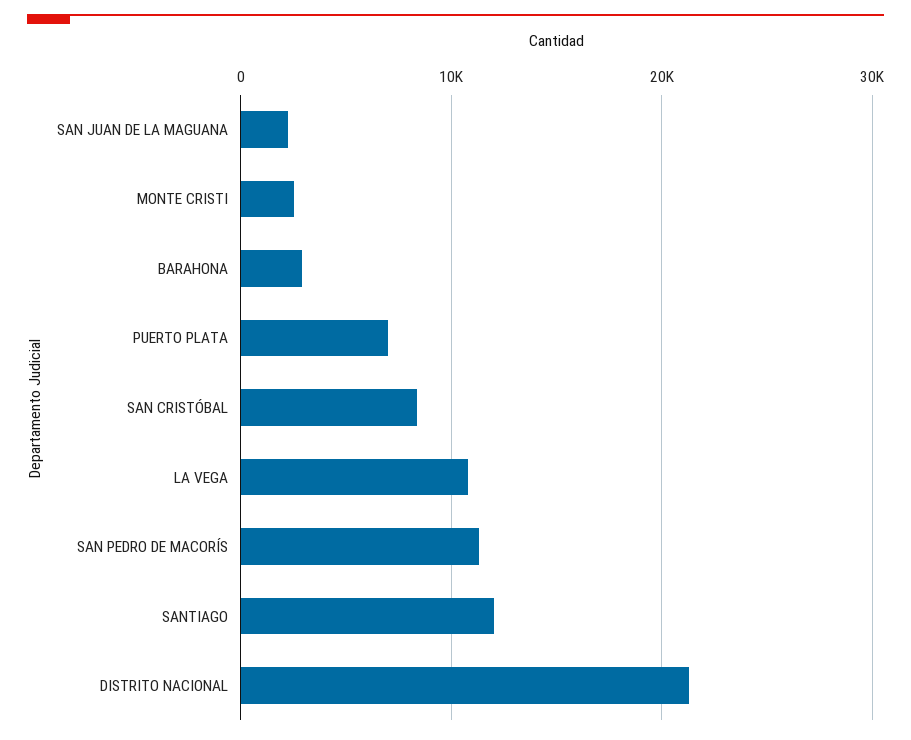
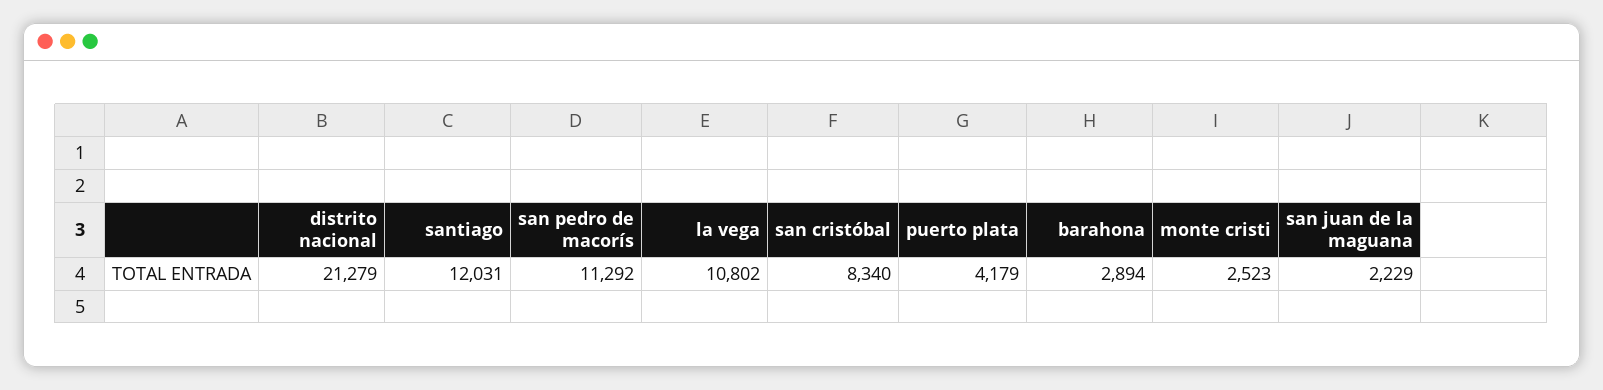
PUERTO PLATA: 7000 -> 4179

